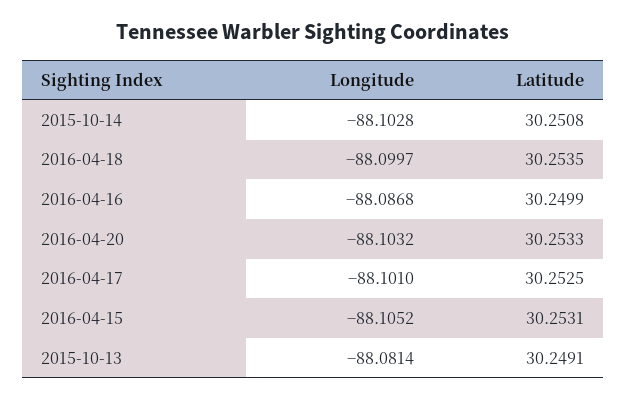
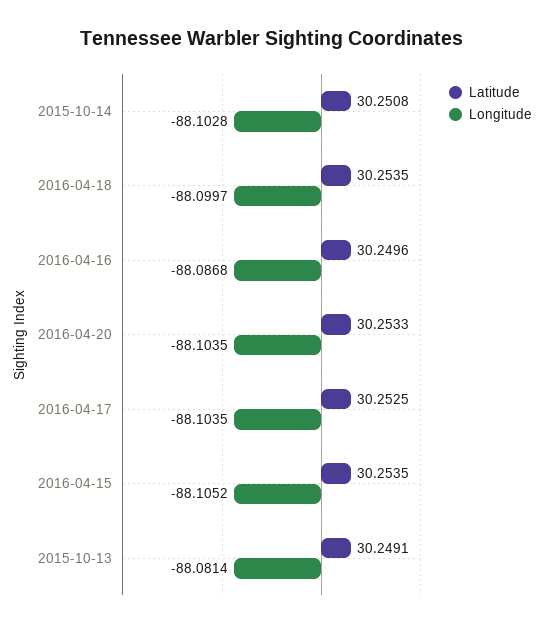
Latitude, 2016-04-16: 30.2499 -> 30.2496
Longitude, 2016-04-20: -88.1032 -> -88.1035
Longitude, 2016-04-17: -88.101 -> -88.1035
Latitude, 2016-04-15: 30.2531 -> 30.2535

